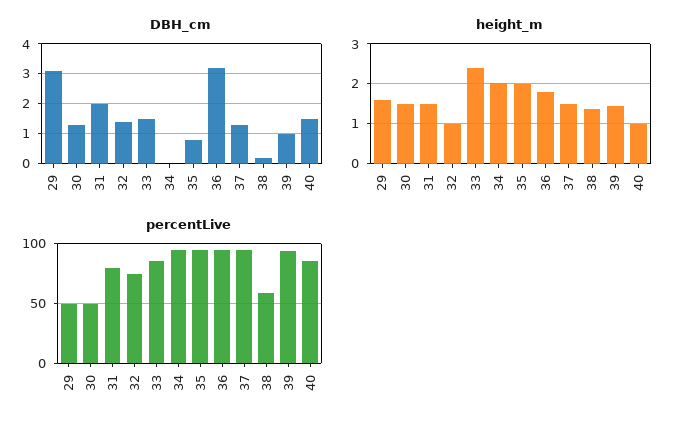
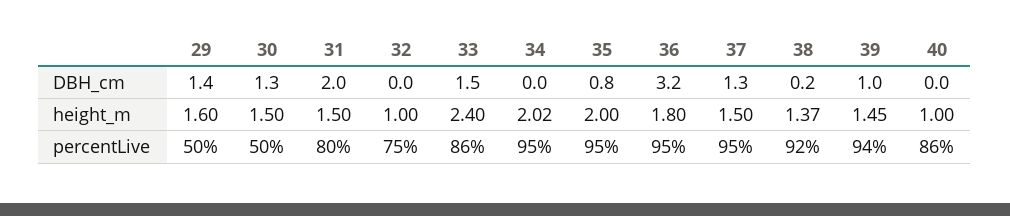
DBH_cm, 29: 3 -> 1.4
DBH_cm, 32: 1.5 -> 0
DBH_cm, 40: 1.5 -> 0
percentLive, 38: 60 -> 92

